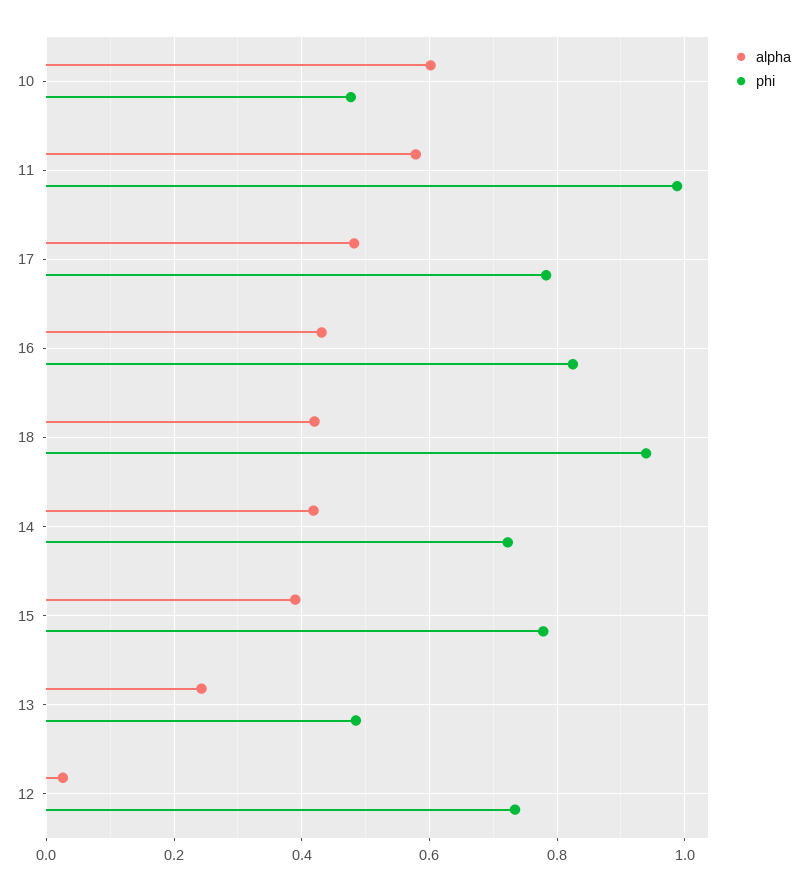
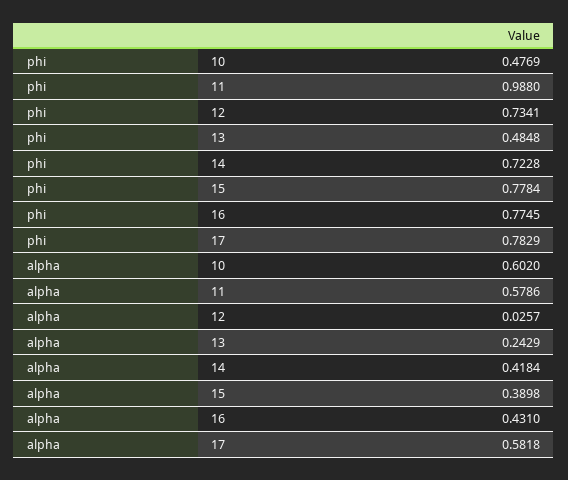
alpha, 17: 0.48 -> 0.5818
phi, 16: 0.82 -> 0.7745
alpha, 18: 0.42 -> none
phi, 18: 0.94 -> none

